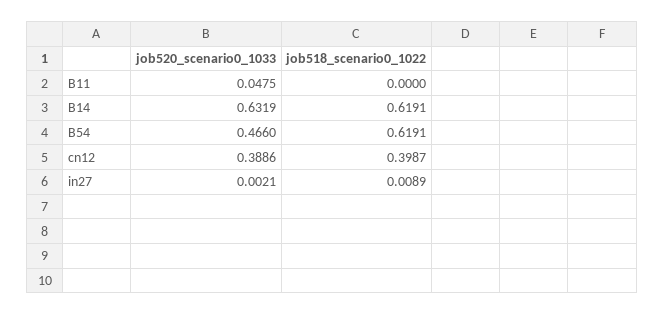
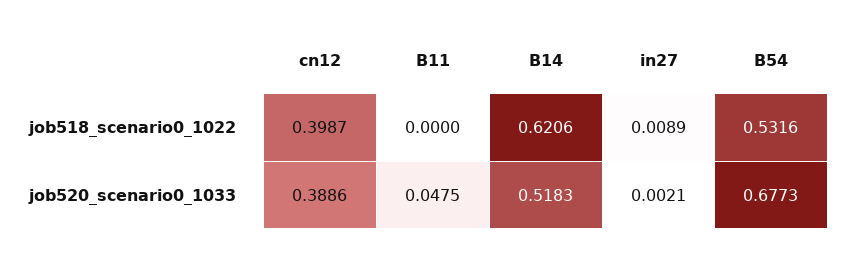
job520_scenario0_1033, B14: 0.6319 -> 0.5183
job518_scenario0_1022, B14: 0.6191 -> 0.6206
job520_scenario0_1033, B54: 0.466 -> 0.6773
job518_scenario0_1022, B54: 0.6191 -> 0.5316

